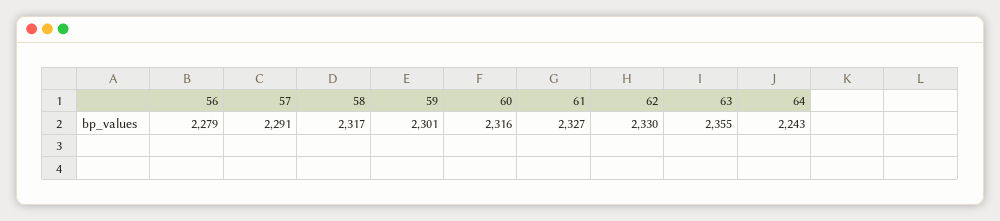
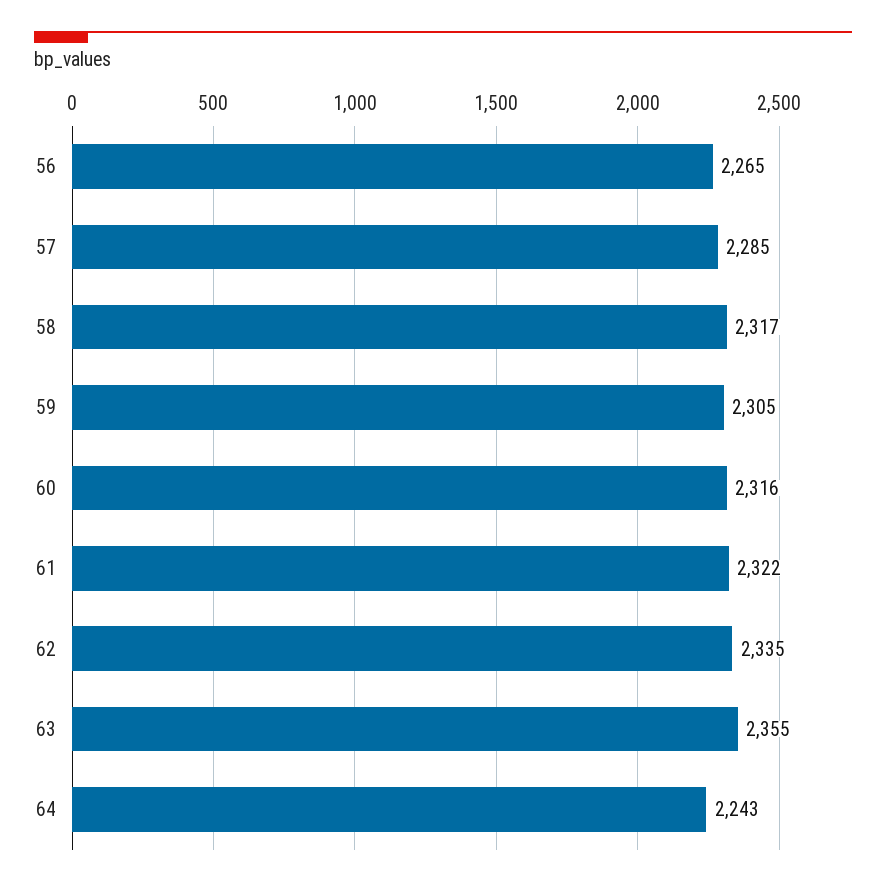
56: 2279 -> 2265
57: 2291 -> 2285
59: 2301 -> 2305
61: 2327 -> 2322
62: 2330 -> 2335

